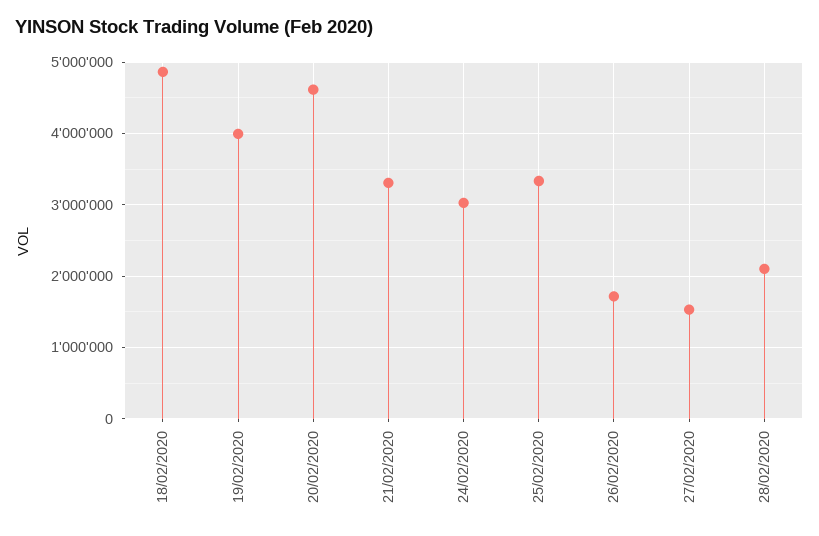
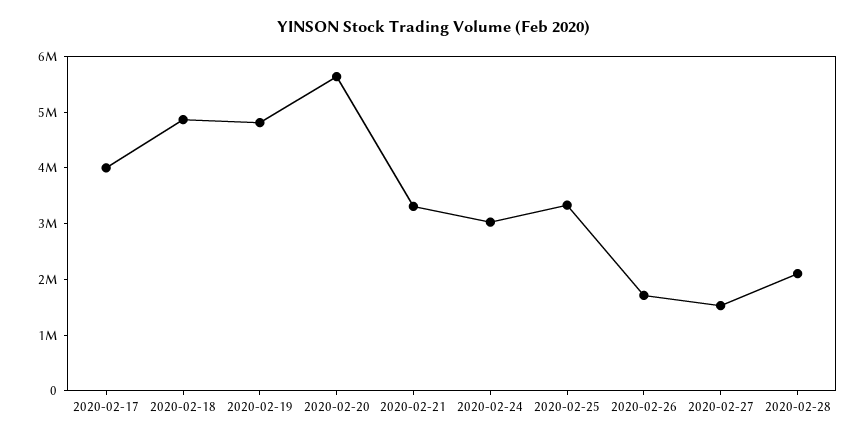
19/02/2020: 4000000 -> 4800000
20/02/2020: 4600000 -> 5600000
2020-02-17: none -> 4000000

